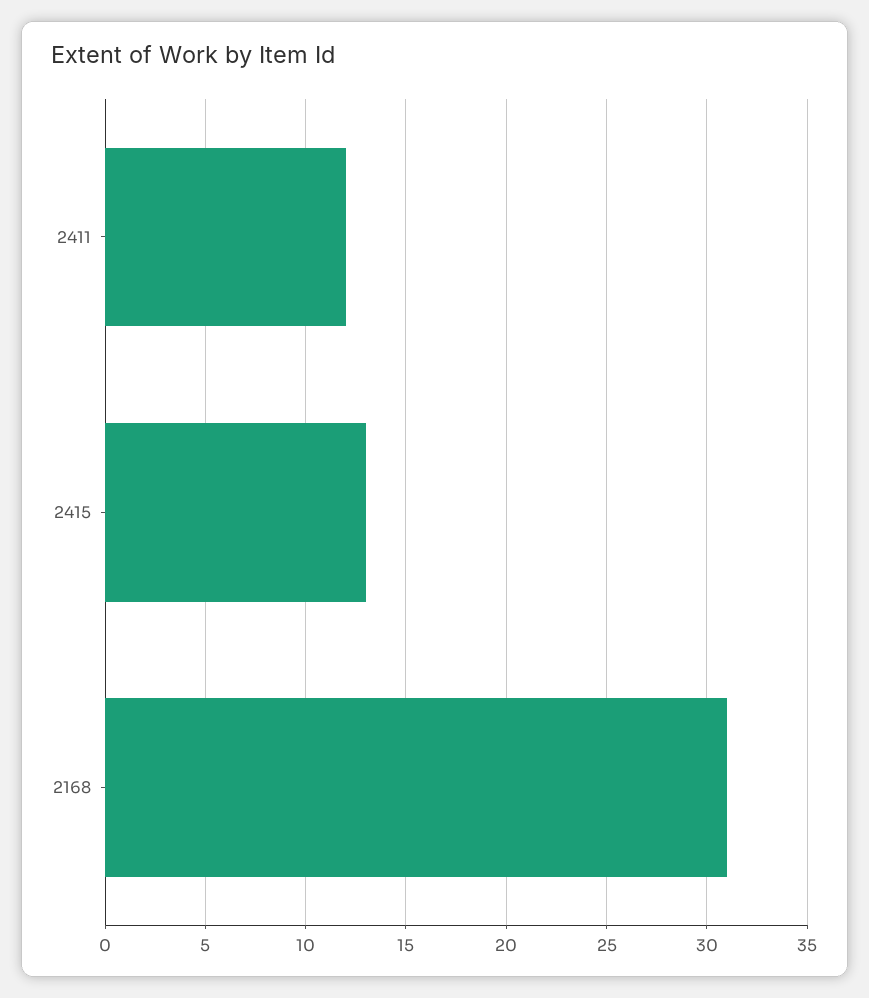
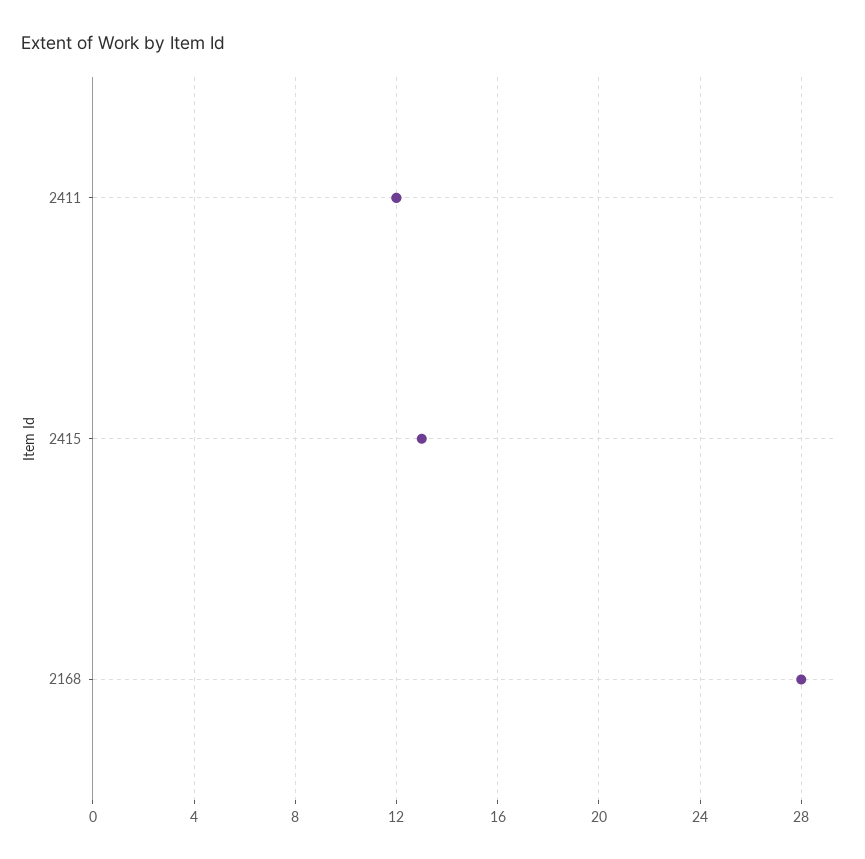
2168: 31 -> 28

